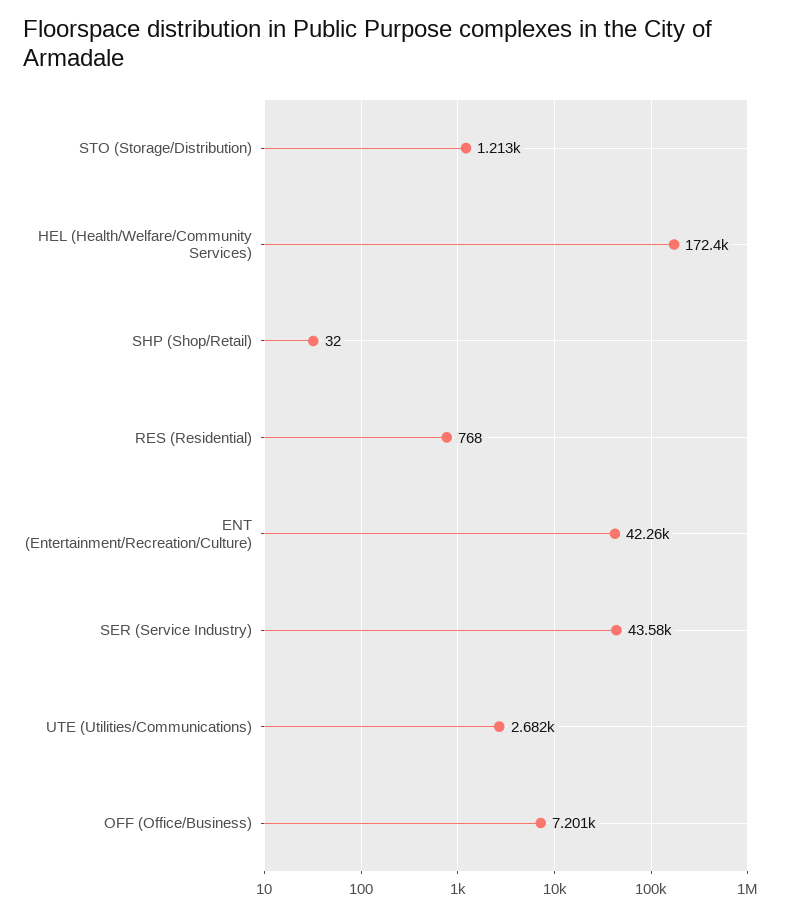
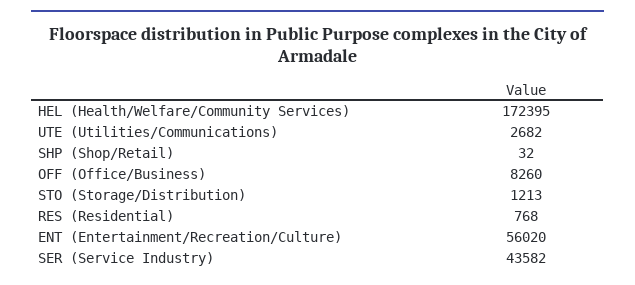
ENT (Entertainment/Recreation/Culture): 42260 -> 56020
OFF (Office/Business): 7201 -> 8260

